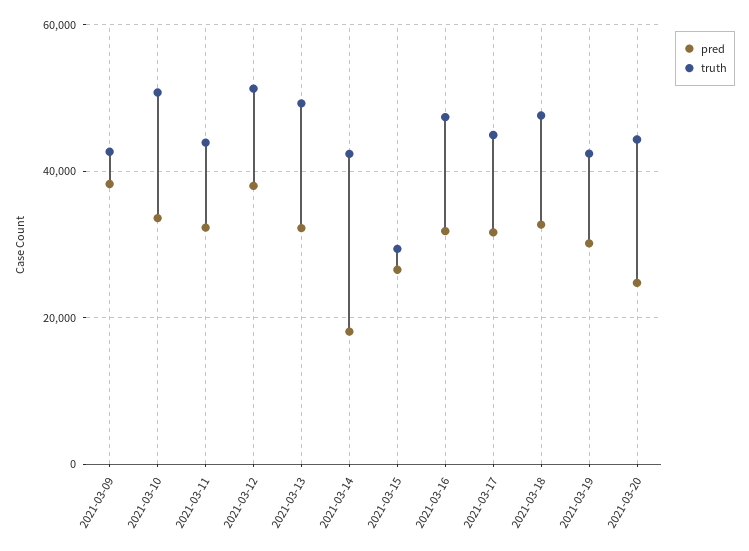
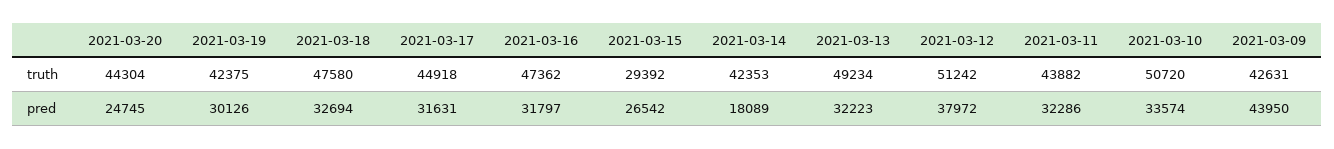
pred, 2021-03-09: 38000 -> 43950

